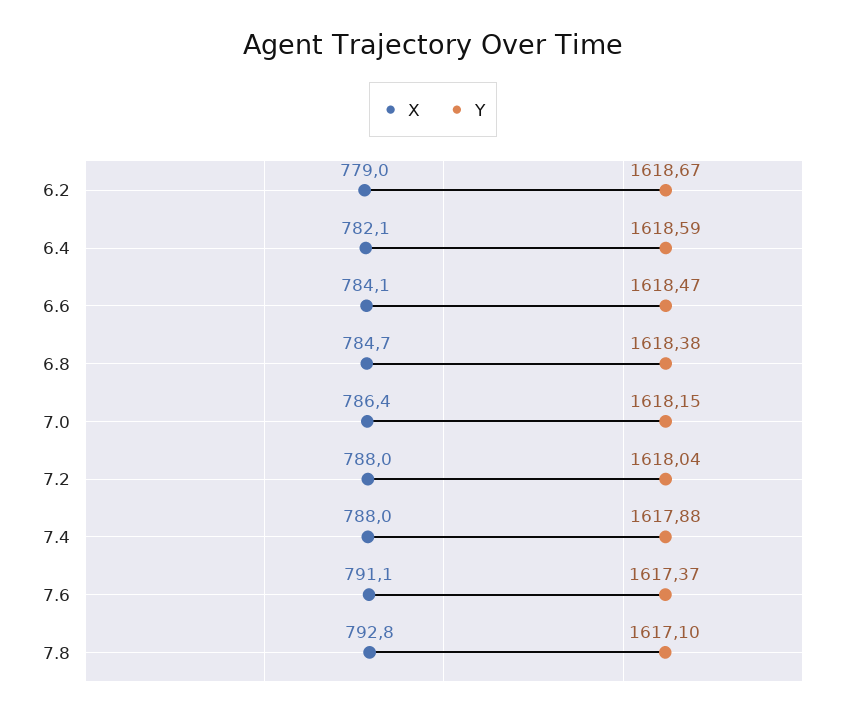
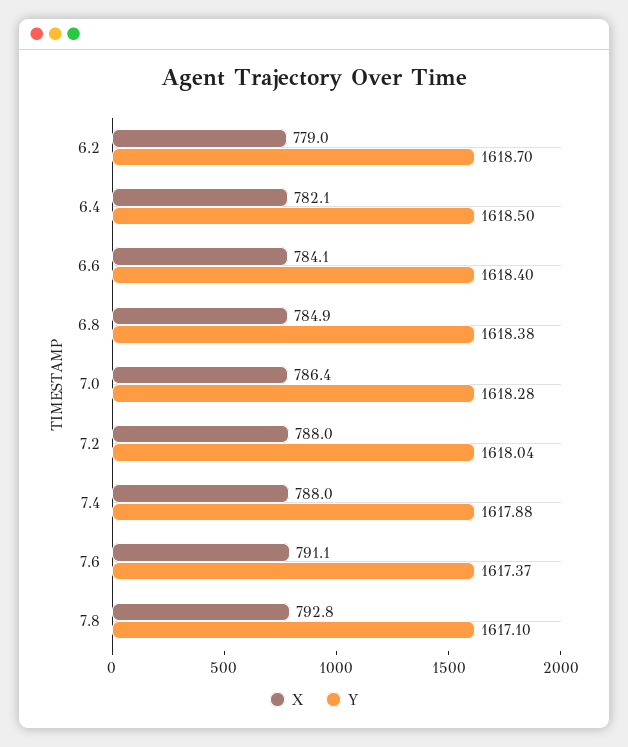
Y, 6.2: 1618.67 -> 1618.7
Y, 6.4: 1618.59 -> 1618.5
Y, 6.6: 1618.47 -> 1618.4
X, 6.8: 784.7 -> 784.9
Y, 7.0: 1618.15 -> 1618.28

